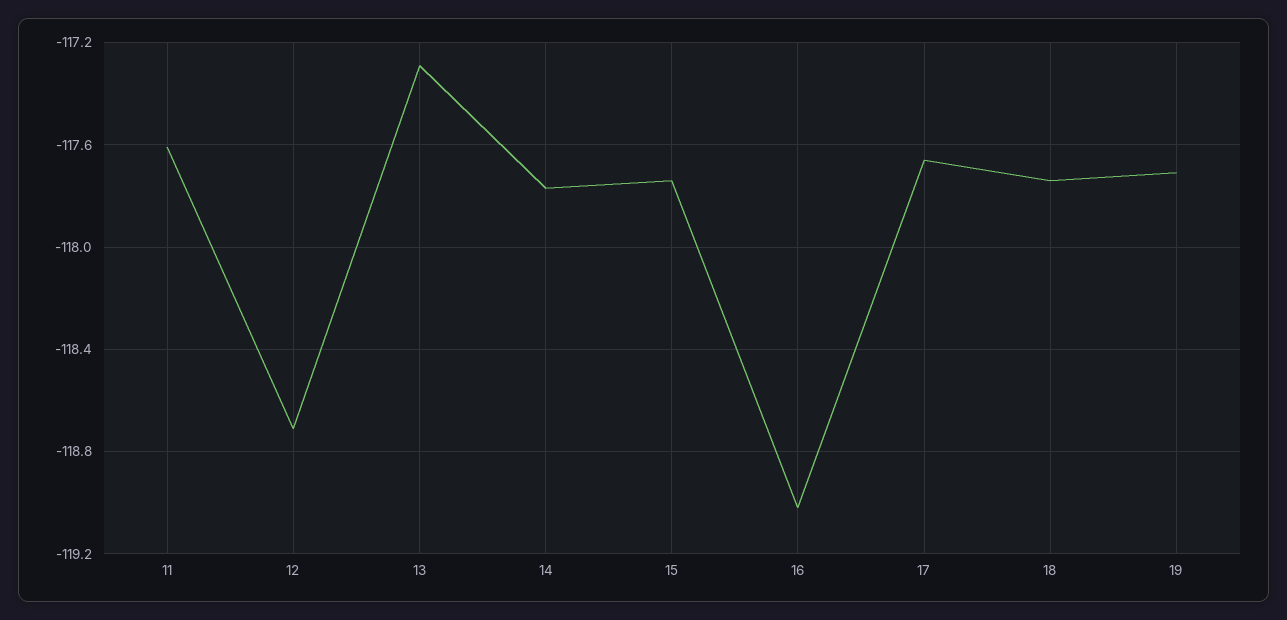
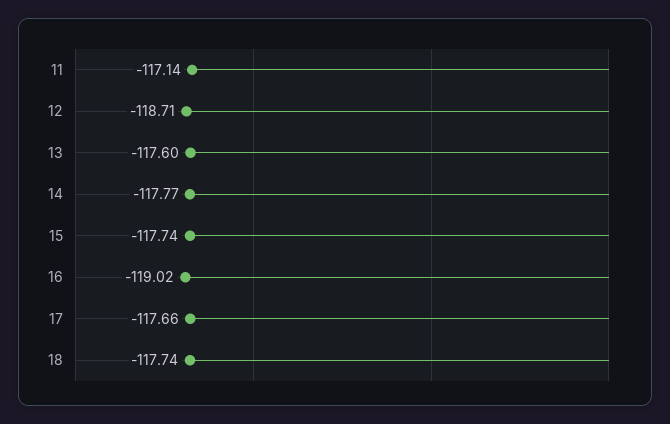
11: -117.6 -> -117.14
13: -117.3 -> -117.6
19: -117.7 -> none

